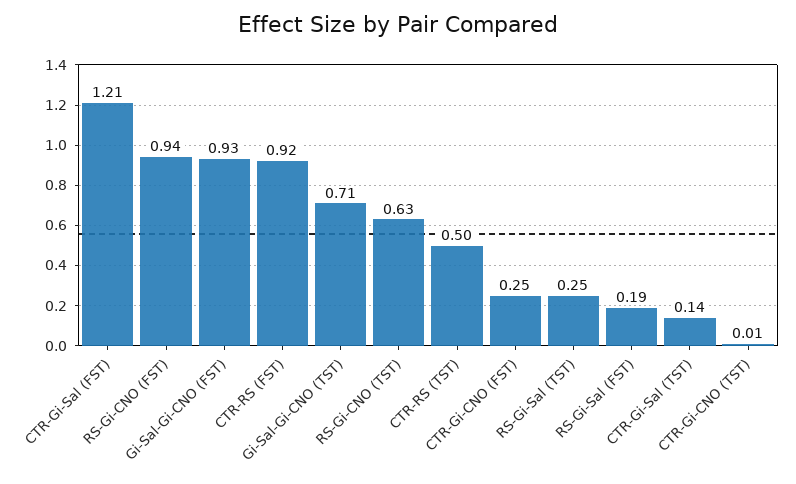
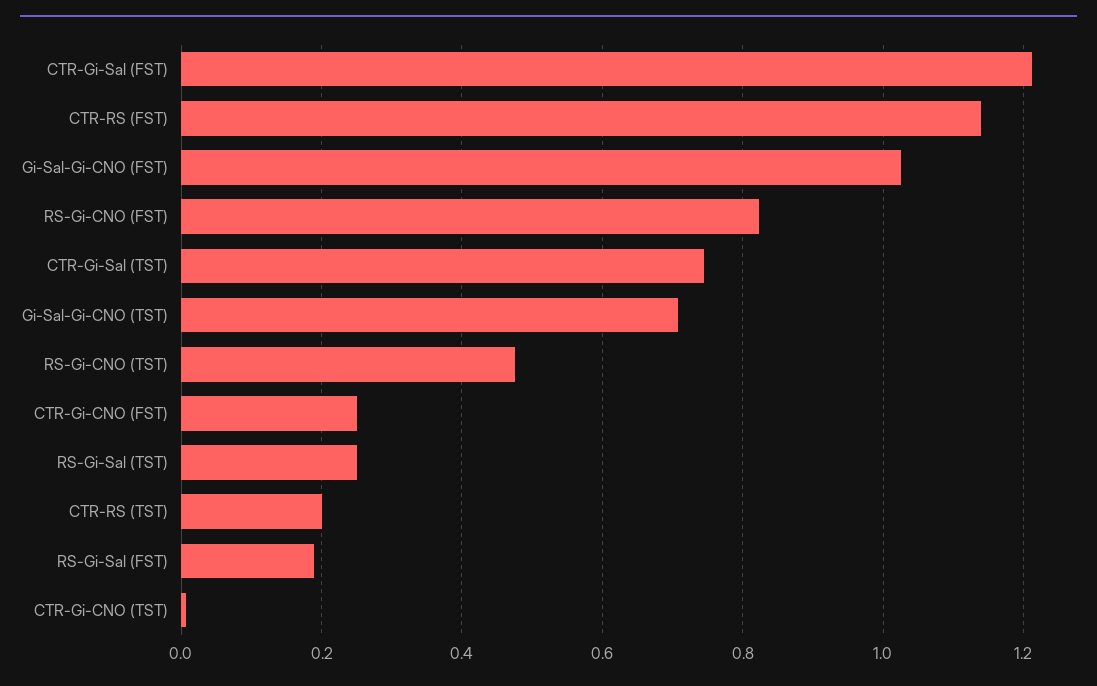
RS-Gi-CNO (FST): 0.94 -> 0.82
Gi-Sal-Gi-CNO (FST): 0.93 -> 1.02
CTR-RS (FST): 0.92 -> 1.14
RS-Gi-CNO (TST): 0.63 -> 0.48
CTR-RS (TST): 0.5 -> 0.2
CTR-Gi-Sal (TST): 0.14 -> 0.74

